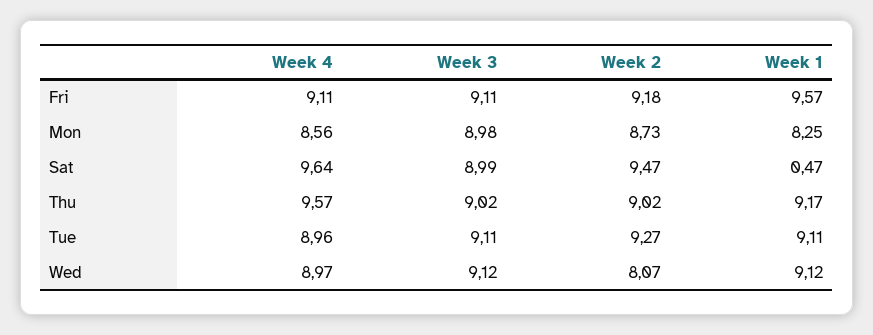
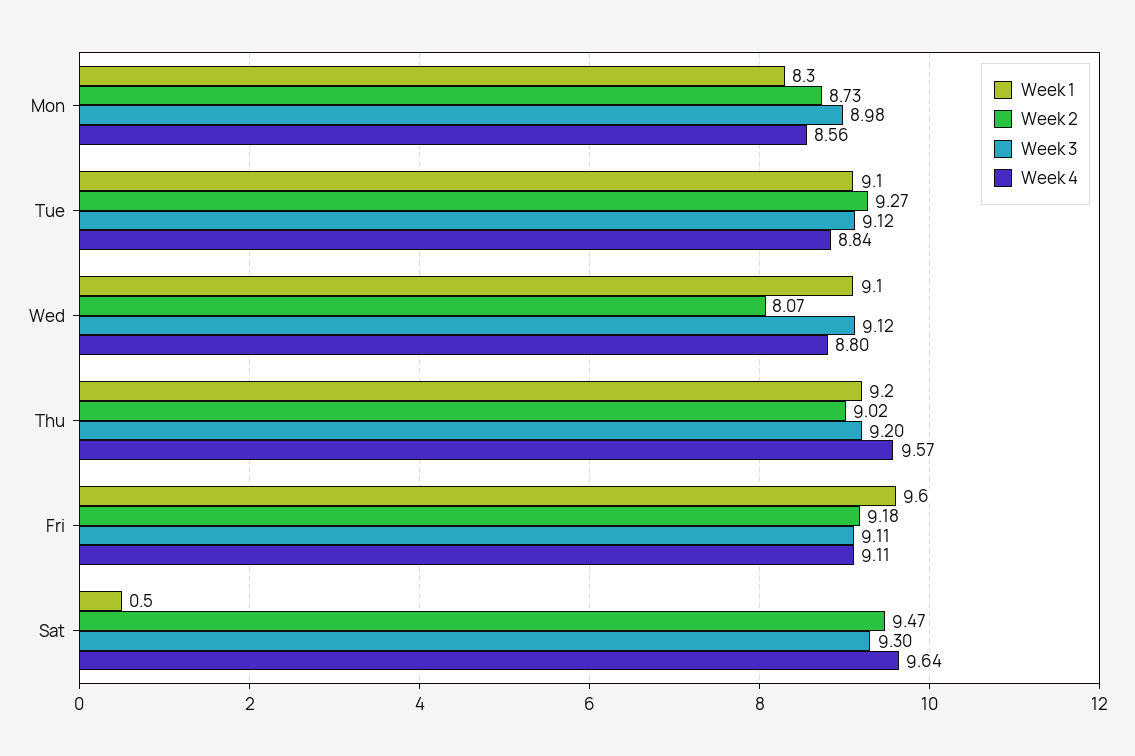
Week 3, Sat: 8.99 -> 9.3
Week 3, Thu: 9.02 -> 9.2
Week 4, Tue: 8.96 -> 8.84
Week 3, Tue: 9.11 -> 9.12
Week 4, Wed: 8.97 -> 8.8

